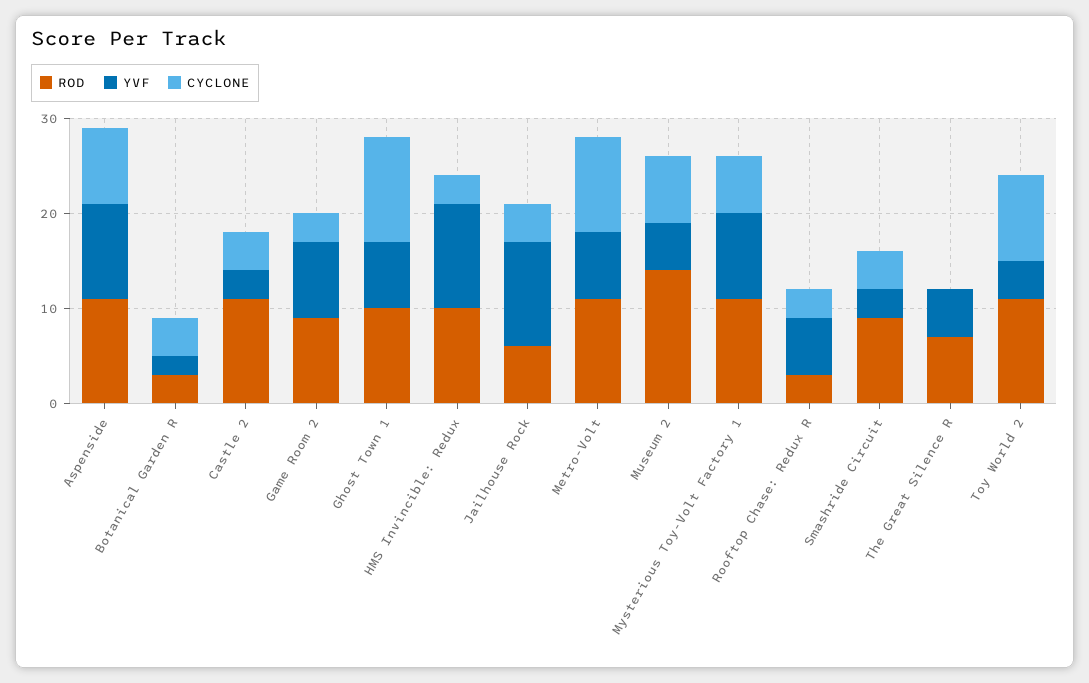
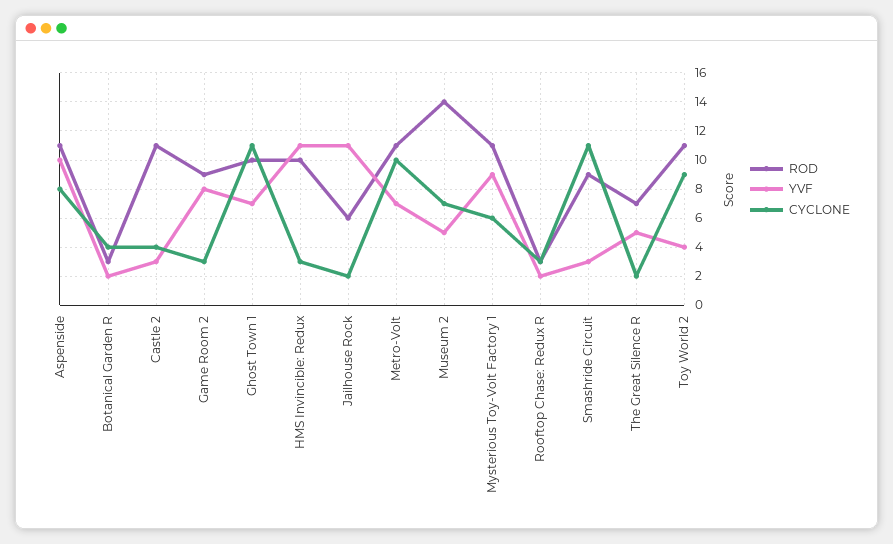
CYCLONE, Jailhouse Rock: 4 -> 2
YVF, Rooftop Chase: Redux R: 6 -> 2
CYCLONE, Smashride Circuit: 4 -> 11
CYCLONE, The Great Silence R: 0 -> 2

